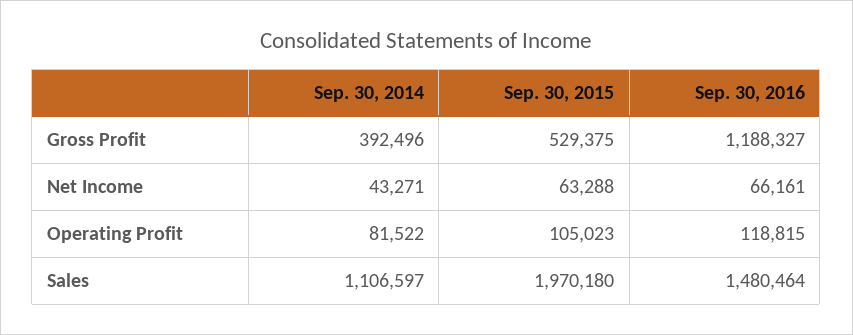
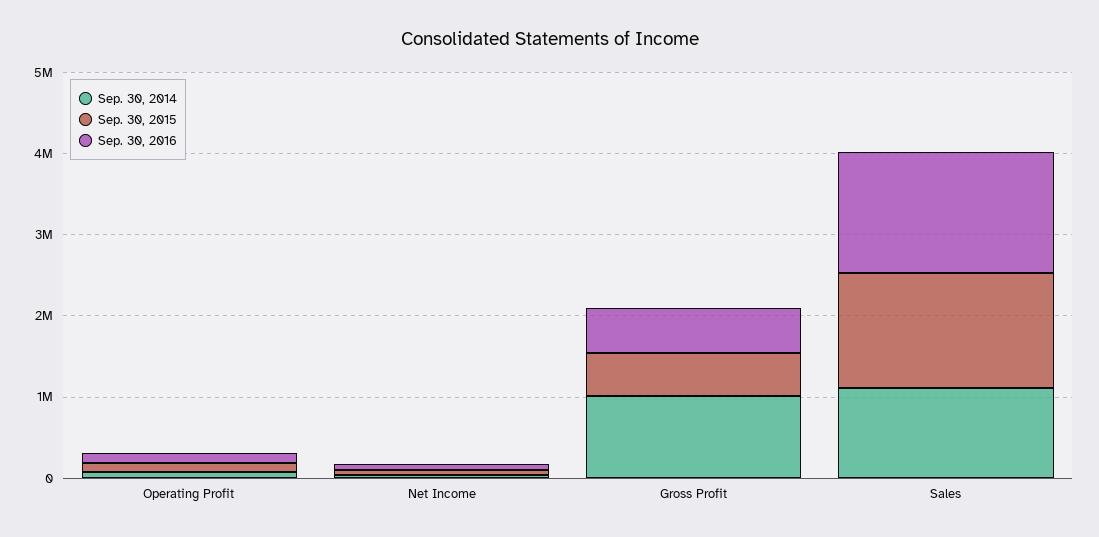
Sep. 30, 2014, Gross Profit: 392496 -> 1000000
Sep. 30, 2016, Gross Profit: 1188327 -> 600000
Sep. 30, 2015, Sales: 1970180 -> 1400000

